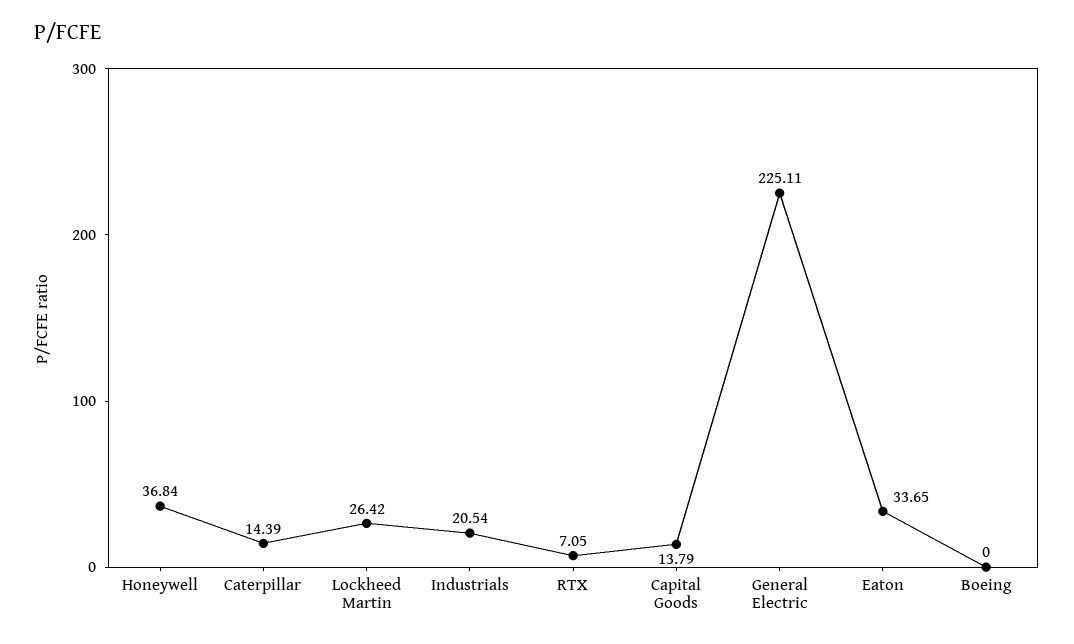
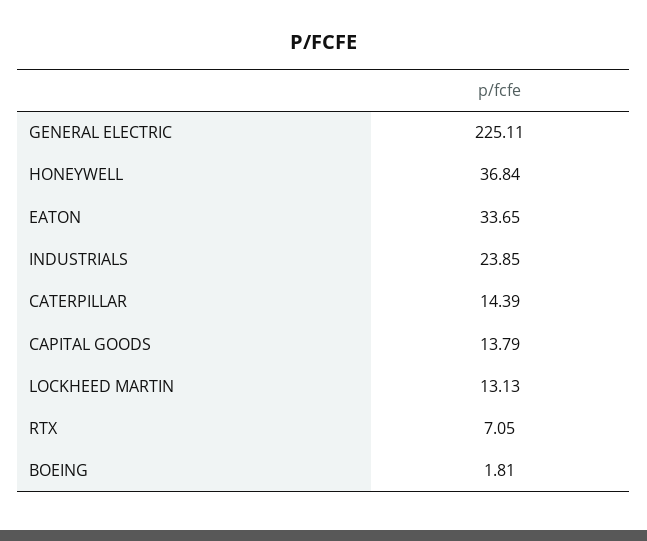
Lockheed Martin: 26.42 -> 13.13
Industrials: 20.54 -> 23.85
Boeing: 0 -> 1.81

